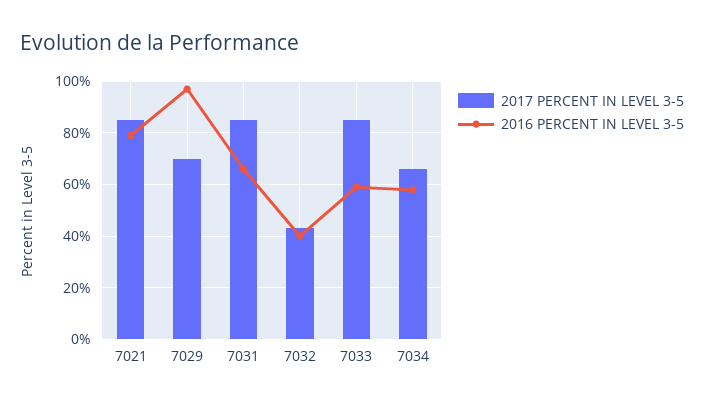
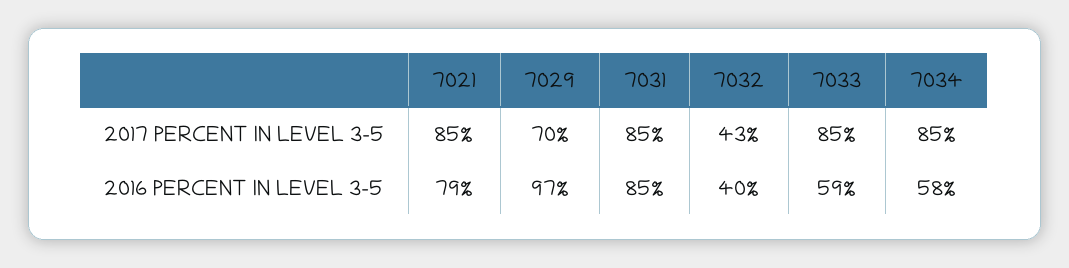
2016 PERCENT IN LEVEL 3-5, 7031: 65 -> 85
2017 PERCENT IN LEVEL 3-5, 7034: 65 -> 85

